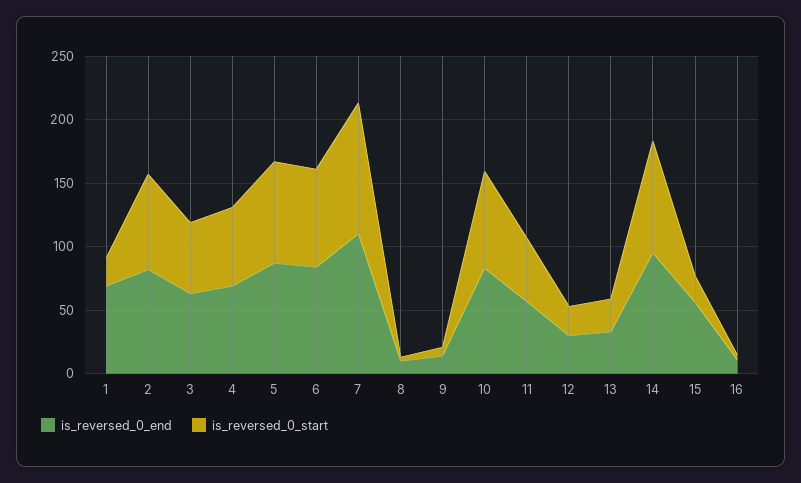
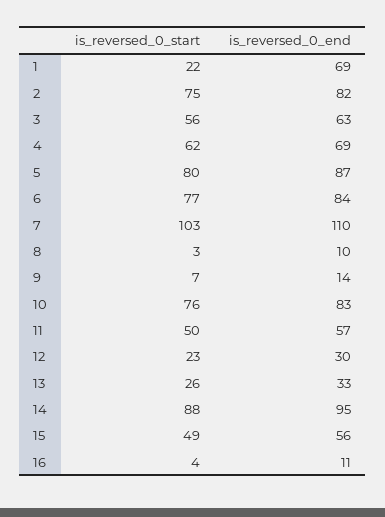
is_reversed_0_start, 15: 20 -> 49

